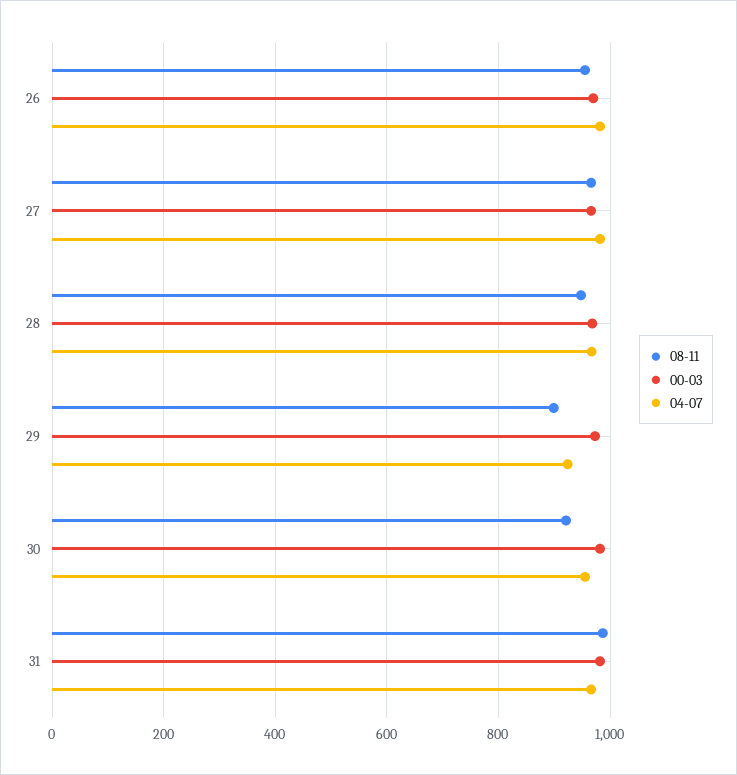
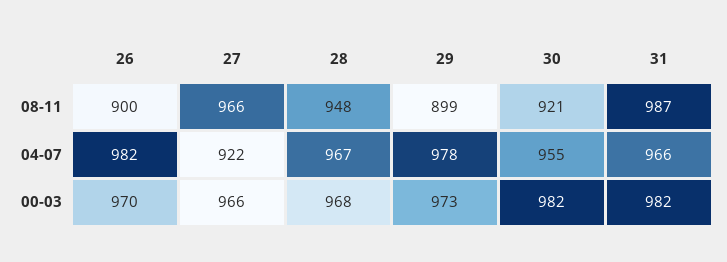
08-11, 26: 960 -> 900
04-07, 27: 980 -> 922
04-07, 29: 920 -> 978

